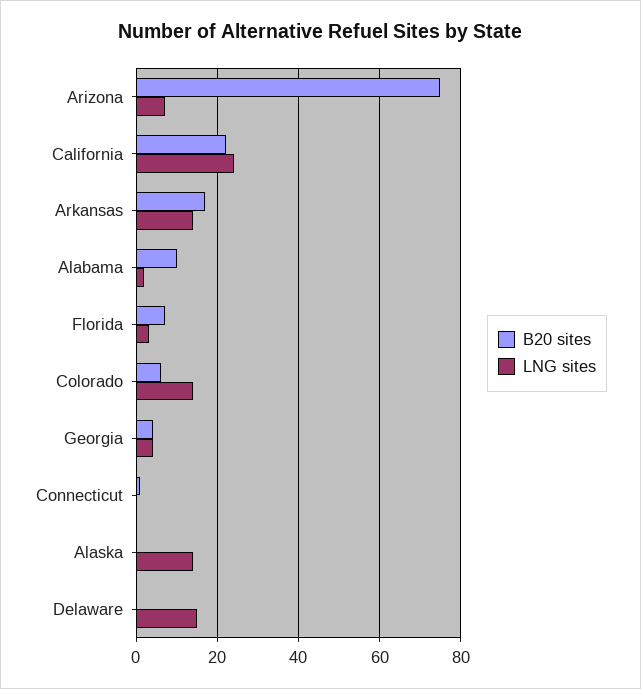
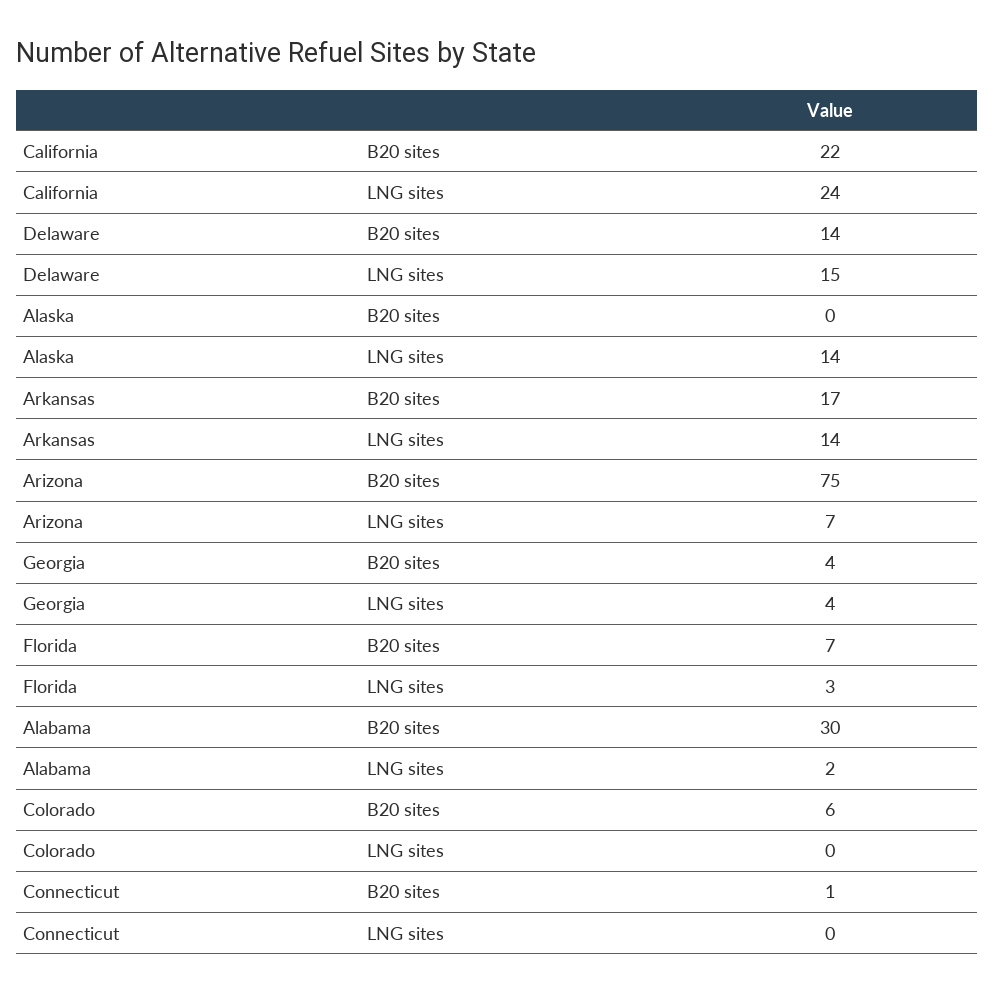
B20 sites, Alabama: 10 -> 30
LNG sites, Colorado: 15 -> 0
B20 sites, Delaware: 0 -> 14

